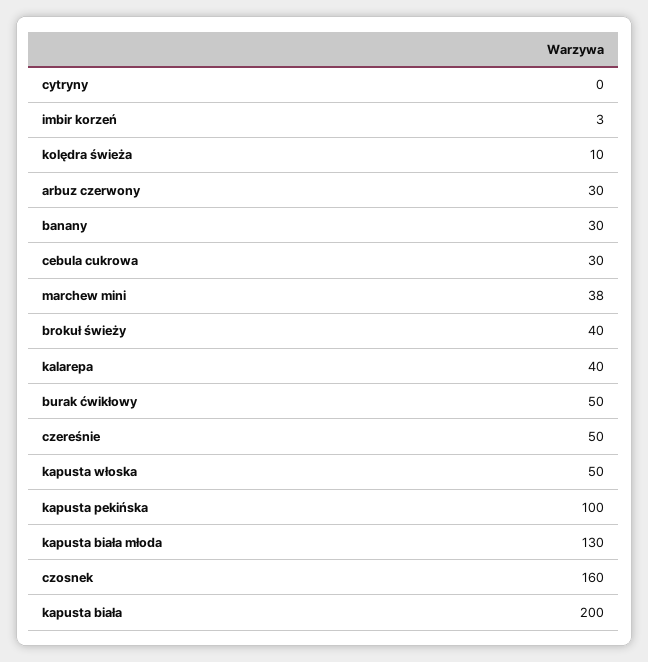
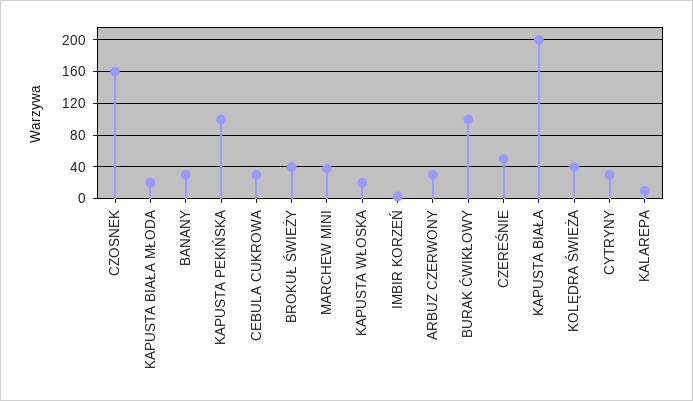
cytryny: 0 -> 30
kolędra świeża: 10 -> 40
kalarepa: 40 -> 10
burak ćwikłowy: 50 -> 100
kapusta włoska: 50 -> 20
kapusta biała młoda: 130 -> 20

